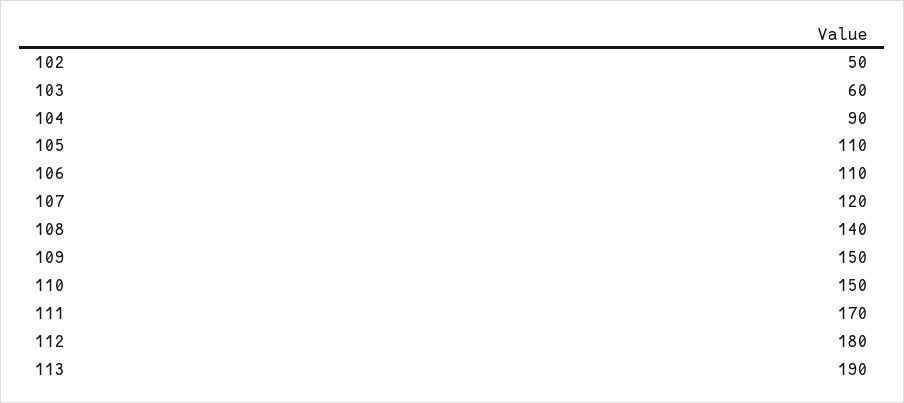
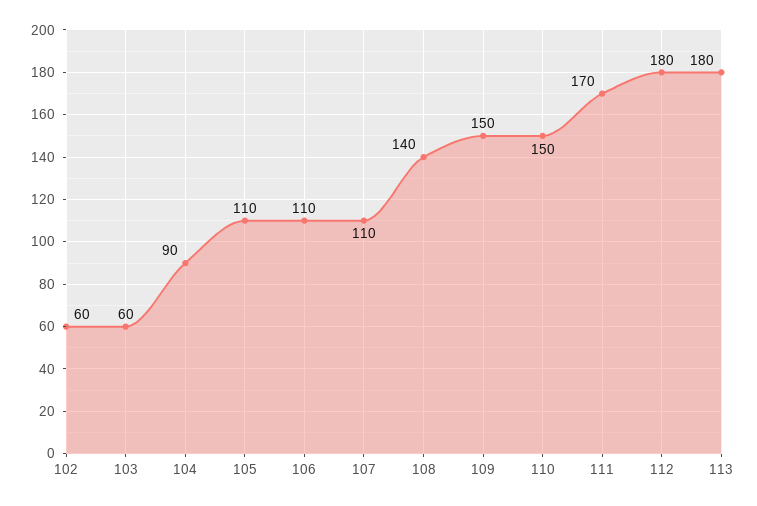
102: 50 -> 60
107: 120 -> 110
113: 190 -> 180

